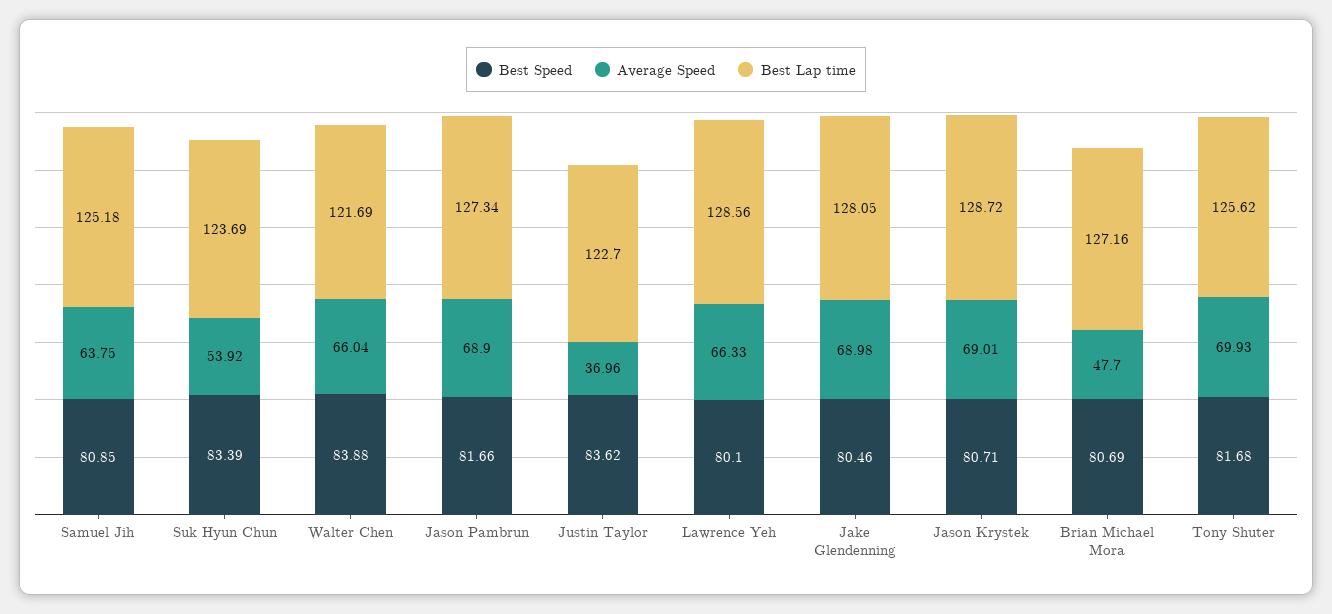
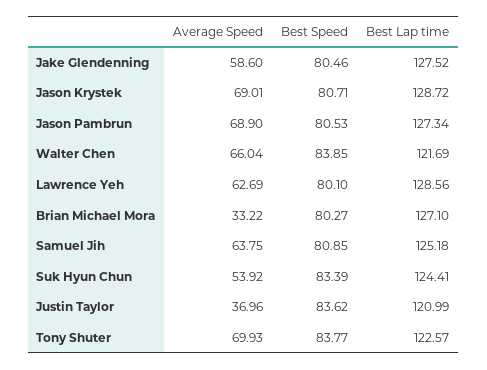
Best Lap time, Suk Hyun Chun: 123.69 -> 124.41
Best Speed, Walter Chen: 83.88 -> 83.85
Best Speed, Jason Pambrun: 81.66 -> 80.53
Best Lap time, Justin Taylor: 122.7 -> 120.99
Average Speed, Lawrence Yeh: 66.33 -> 62.69
Average Speed, Jake Glendenning: 68.98 -> 58.6
Best Lap time, Jake Glendenning: 128.05 -> 127.52
Best Speed, Brian Michael Mora: 80.69 -> 80.27
Average Speed, Brian Michael Mora: 47.7 -> 33.22
Best Lap time, Brian Michael Mora: 127.16 -> 127.1
Best Speed, Tony Shuter: 81.68 -> 83.77
Best Lap time, Tony Shuter: 125.62 -> 122.57

